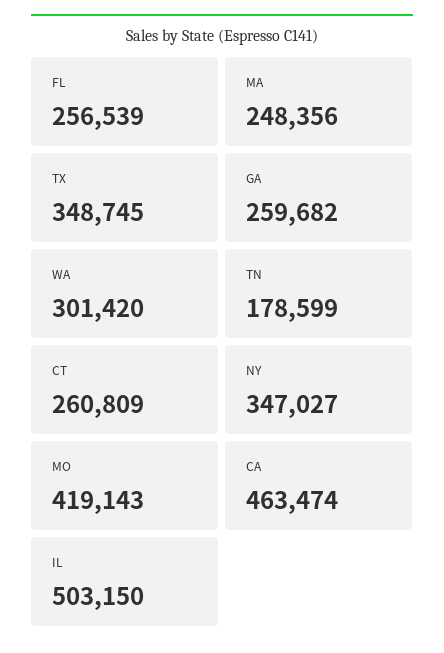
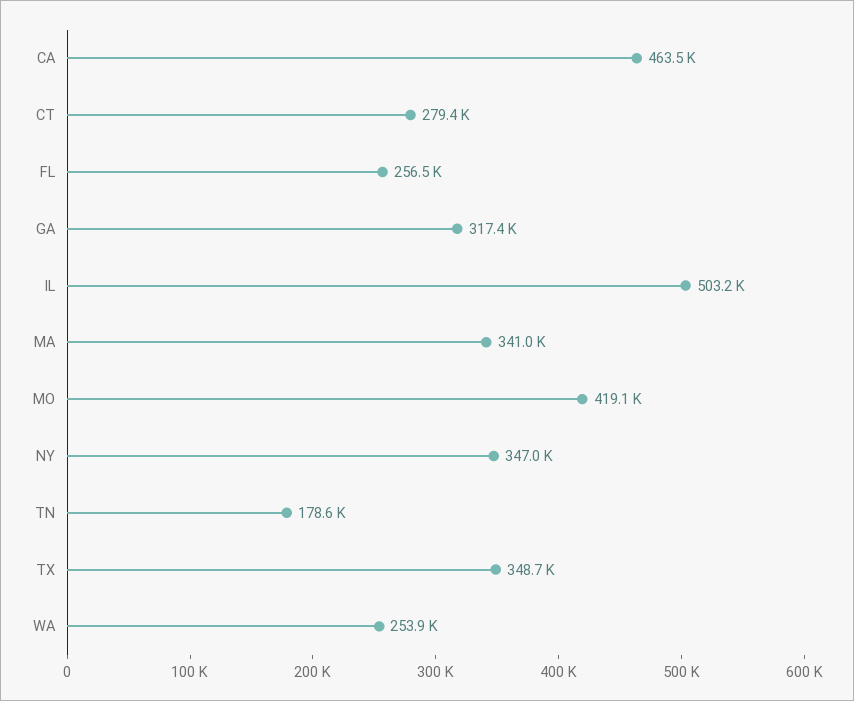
MA: 248356 -> 341000
GA: 259682 -> 317400
WA: 301420 -> 253900
CT: 260809 -> 279400

